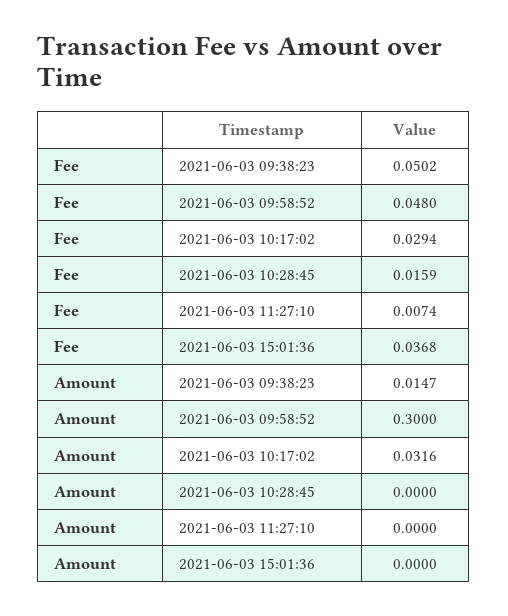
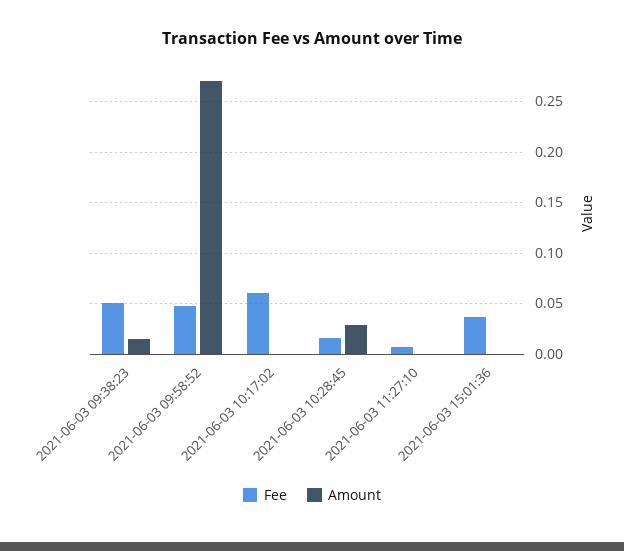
Fee, 2021-06-03 10:17:02: 0.0294 -> 0.06
Amount, 2021-06-03 09:58:52: 0.3 -> 0.27
Amount, 2021-06-03 10:17:02: 0.0316 -> 0
Amount, 2021-06-03 10:28:45: 0 -> 0.03

